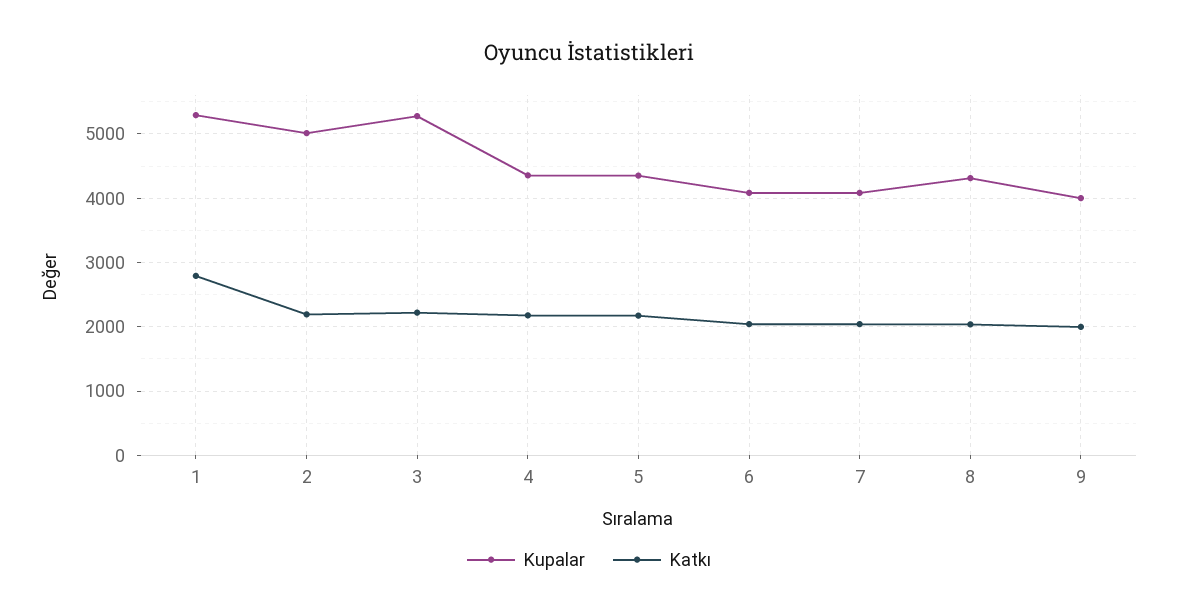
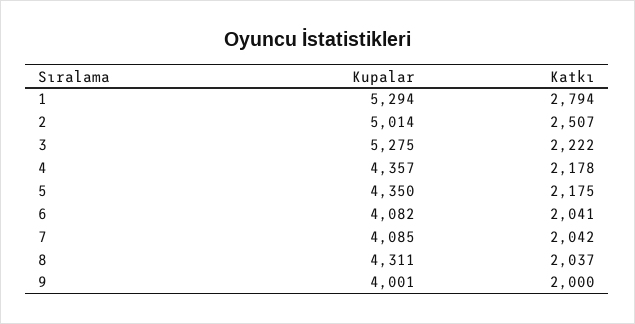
Katkı, 2: 2200 -> 2507

